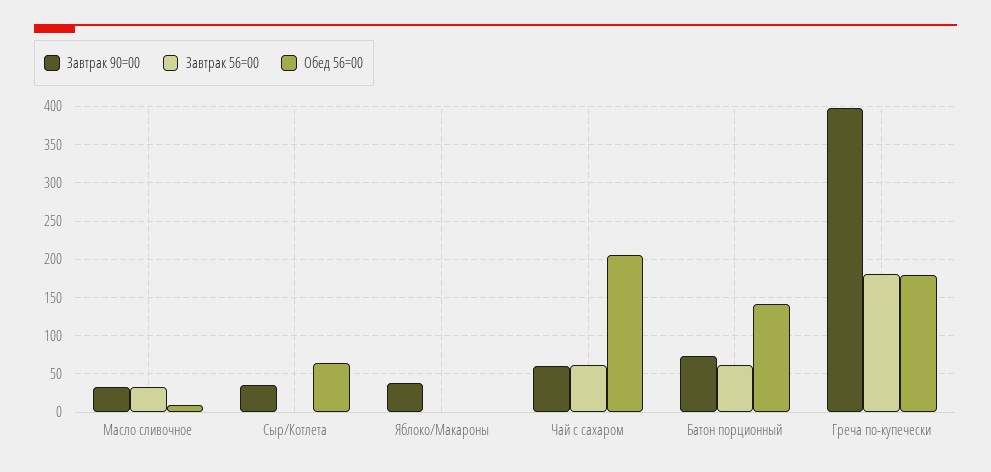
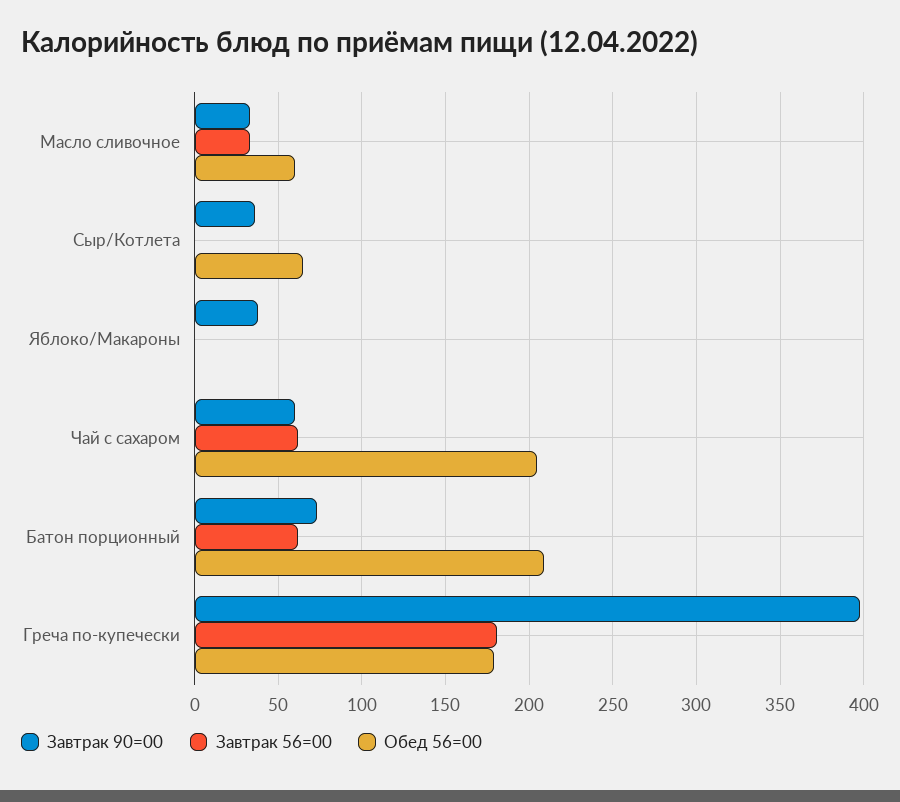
Обед 56=00, Масло сливочное: 10 -> 60
Обед 56=00, Батон порционный: 140 -> 210

